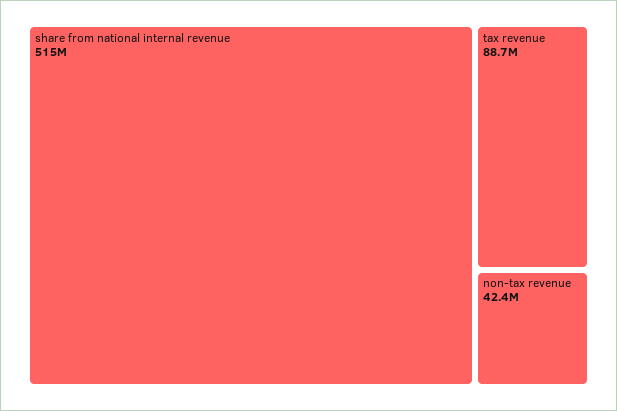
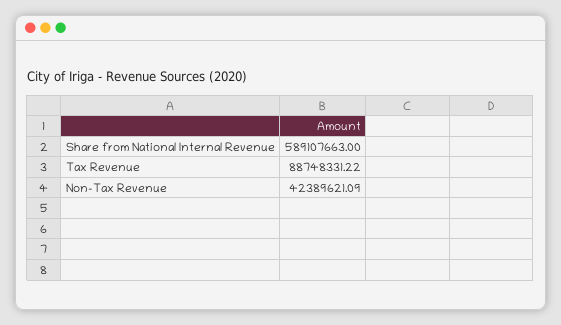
share from national internal revenue: 515000000 -> 589107663

